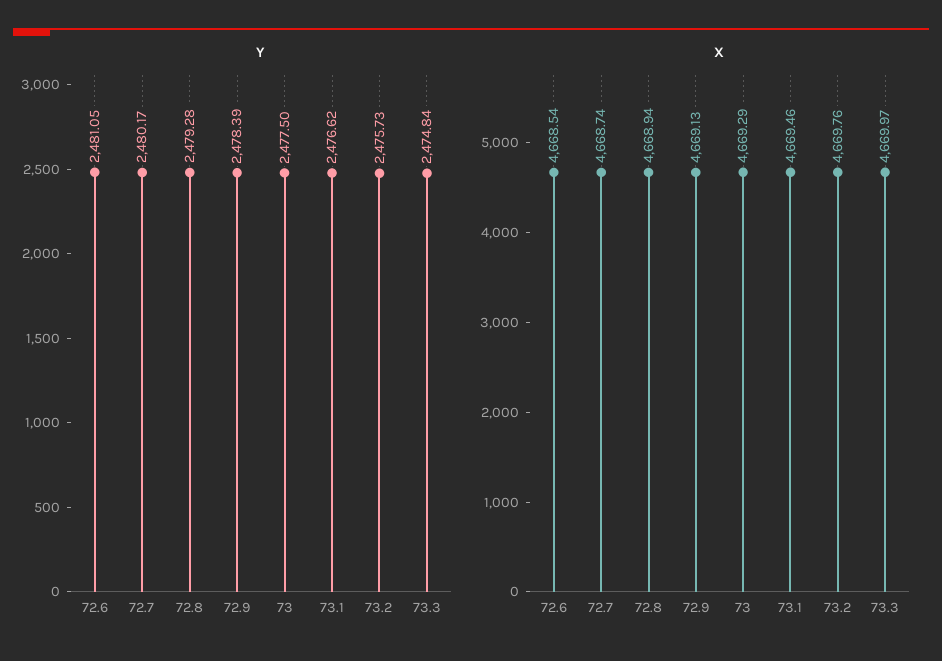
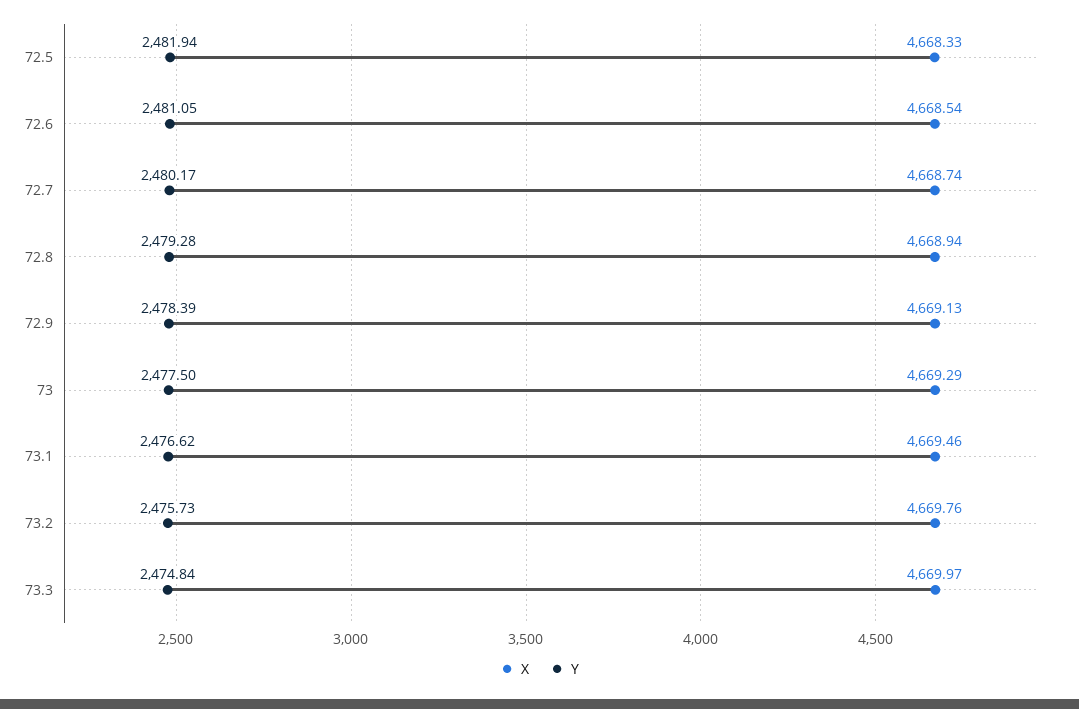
X, 72.5: none -> 4668.33
Y, 72.5: none -> 2481.94

